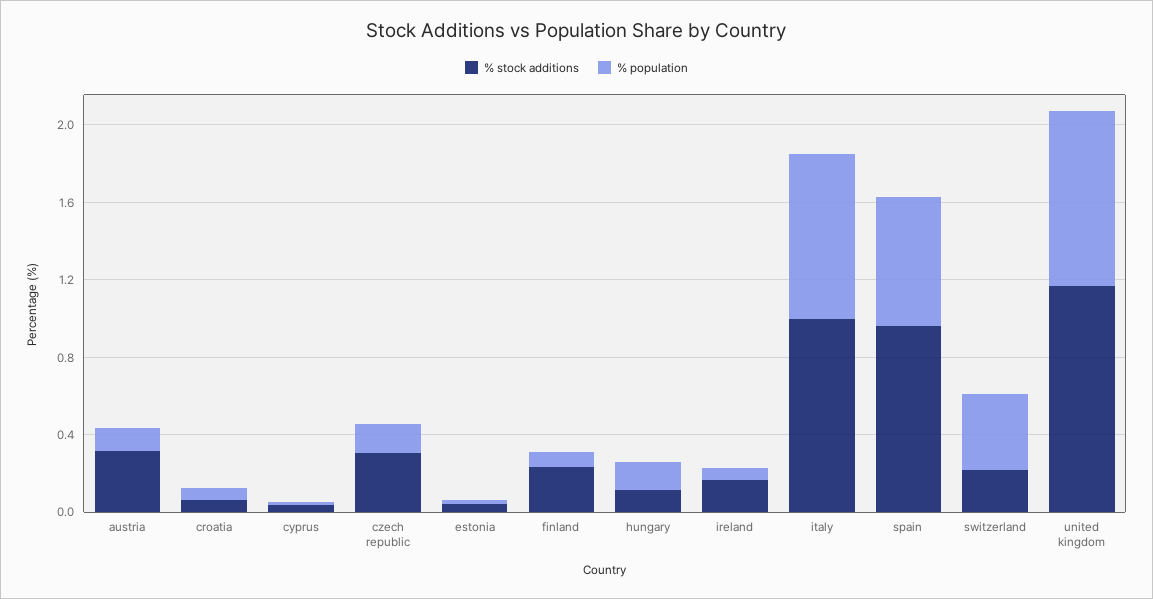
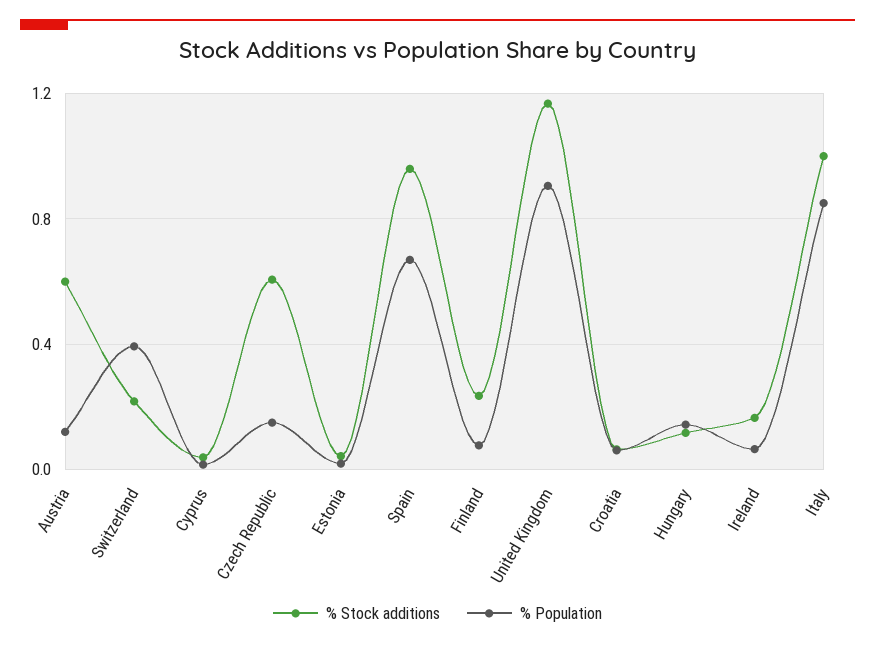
% stock additions, austria: 0.3 -> 0.6
% stock additions, czech republic: 0.3 -> 0.6

